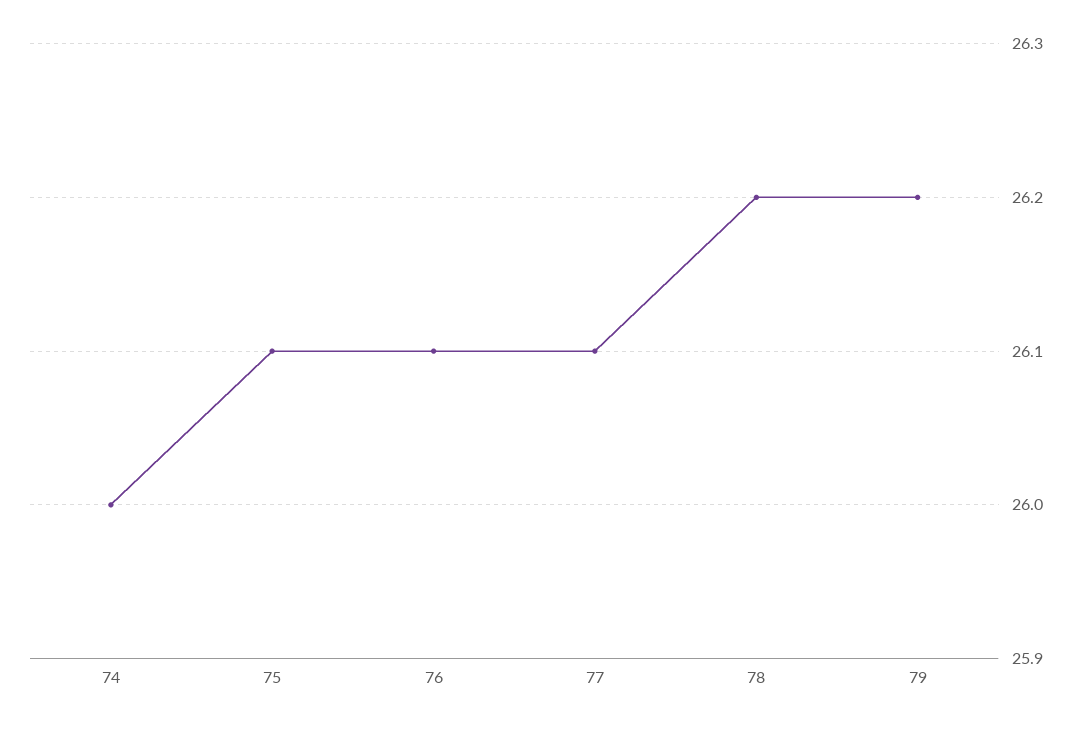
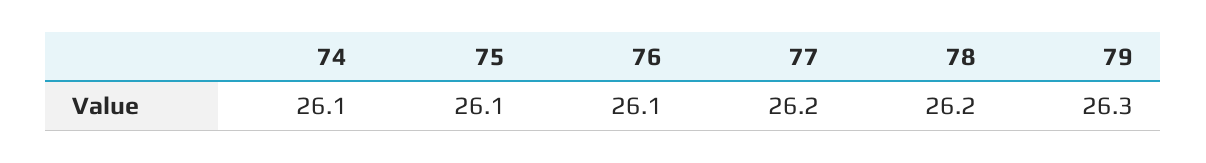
74: 26 -> 26.1
77: 26.1 -> 26.2
79: 26.2 -> 26.3

